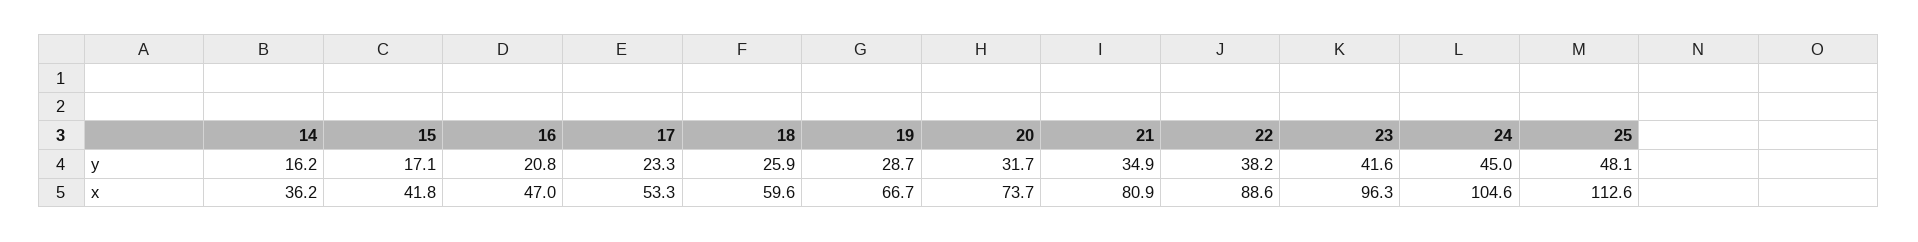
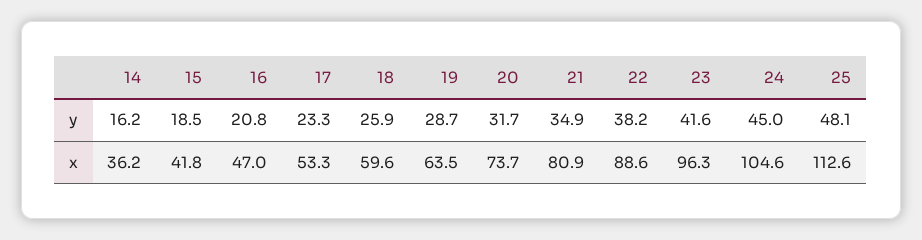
15, y: 17.1 -> 18.5
19, x: 66.7 -> 63.5

